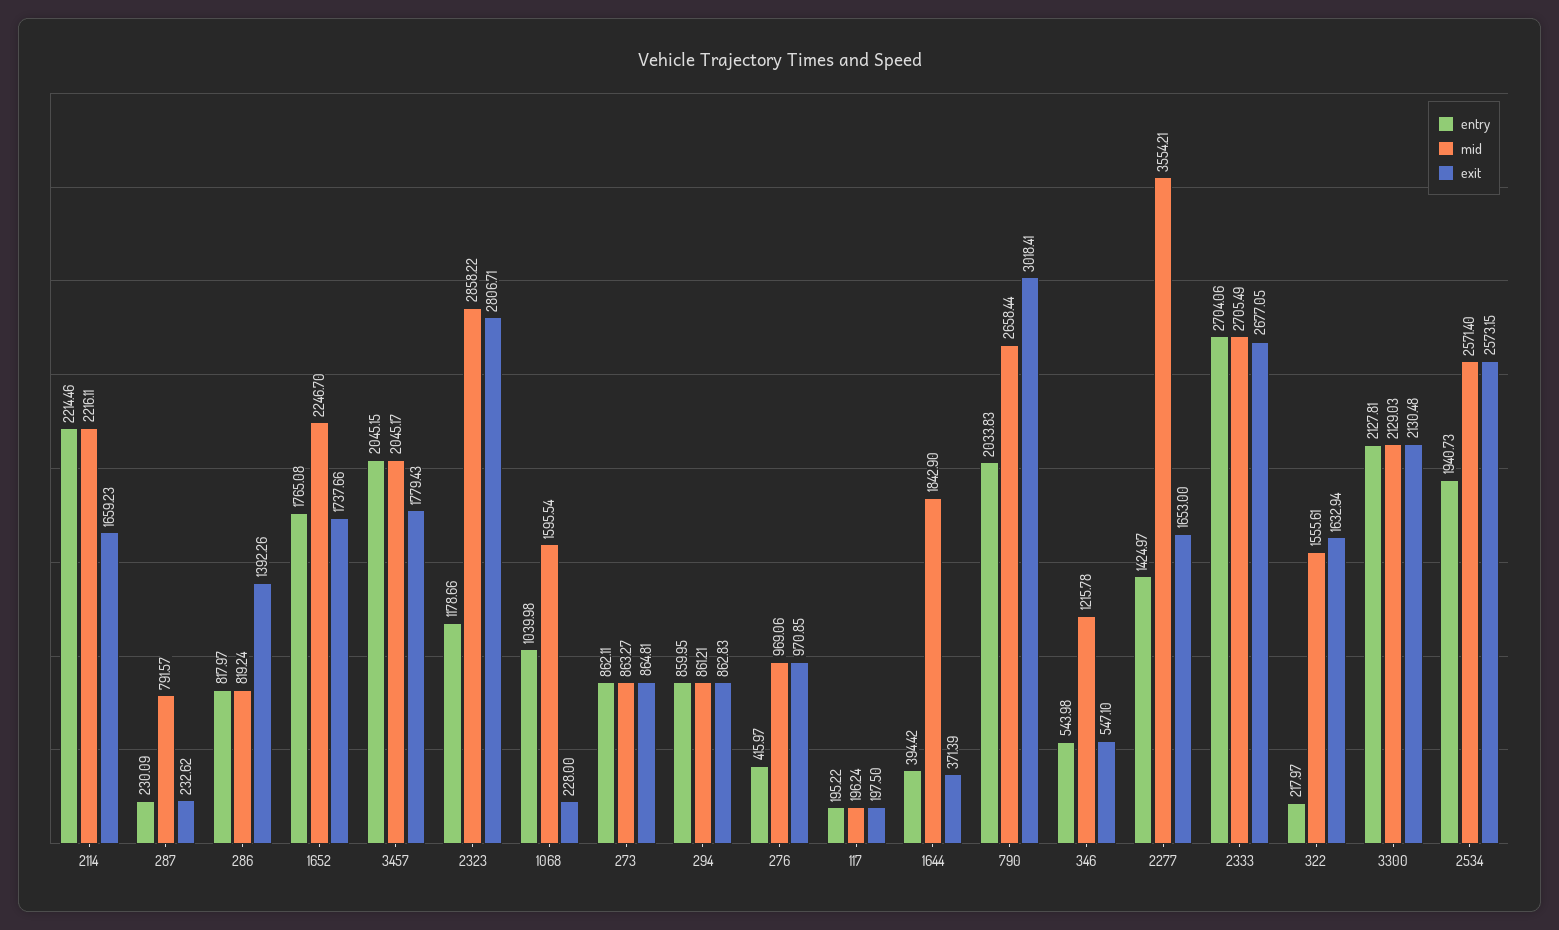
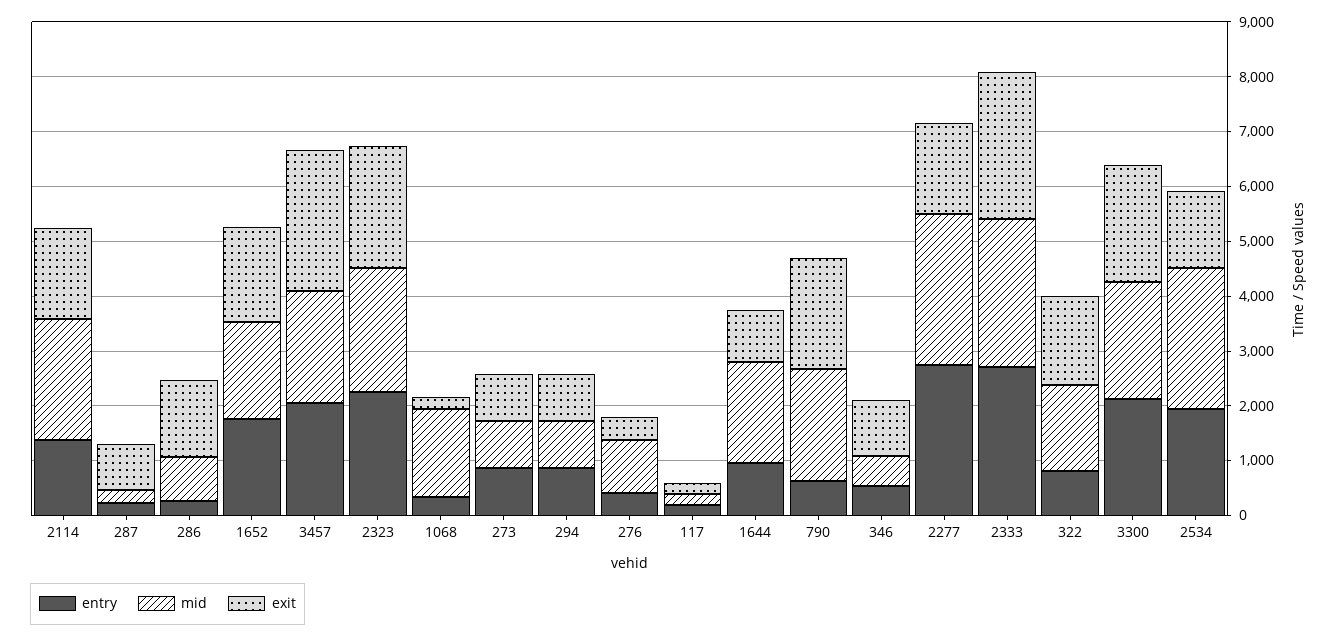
entry, 2114: 2214.46 -> 1400
mid, 287: 791.57 -> 200
exit, 287: 232.62 -> 800
entry, 286: 817.97 -> 200
mid, 1652: 2246.7 -> 1800
exit, 3457: 1779.43 -> 2600
entry, 2323: 1178.66 -> 2200
mid, 2323: 2858.22 -> 2200
exit, 2323: 2806.71 -> 2200
entry, 1068: 1039.98 -> 400
exit, 276: 970.85 -> 400
entry, 1644: 394.42 -> 1000
exit, 1644: 371.39 -> 1000
entry, 790: 2033.83 -> 600
mid, 790: 2658.44 -> 2000
exit, 790: 3018.41 -> 2000
mid, 346: 1215.78 -> 600
exit, 346: 547.1 -> 1000
entry, 2277: 1424.97 -> 2800
mid, 2277: 3554.21 -> 2800
entry, 322: 217.97 -> 800
exit, 2534: 2573.15 -> 1400

